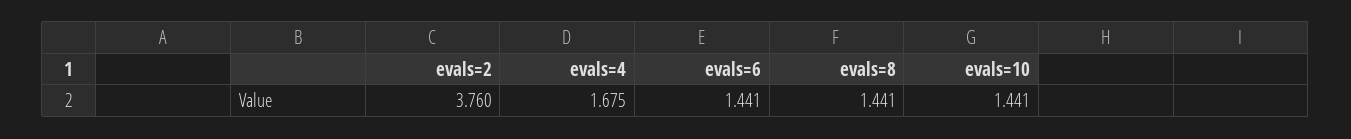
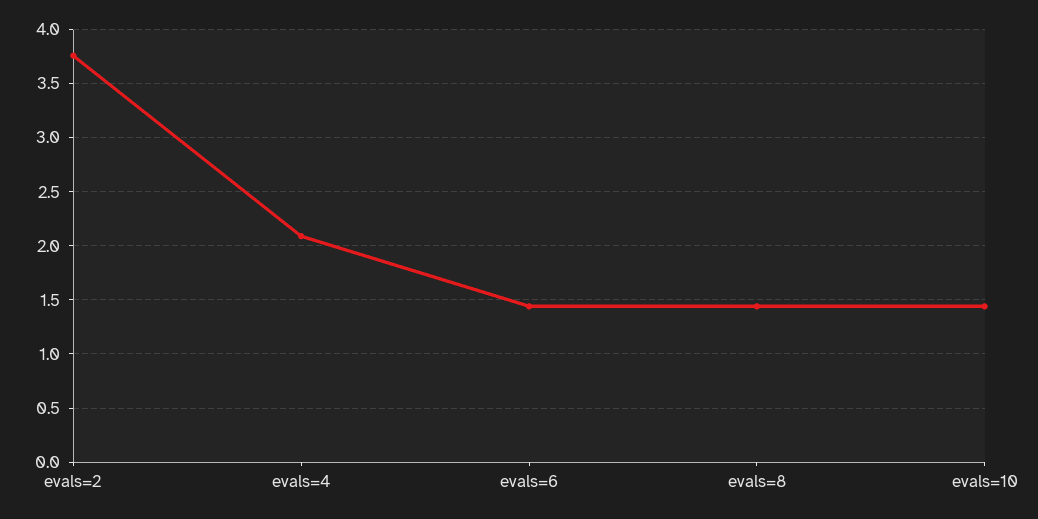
evals=4: 1.675 -> 2.1

